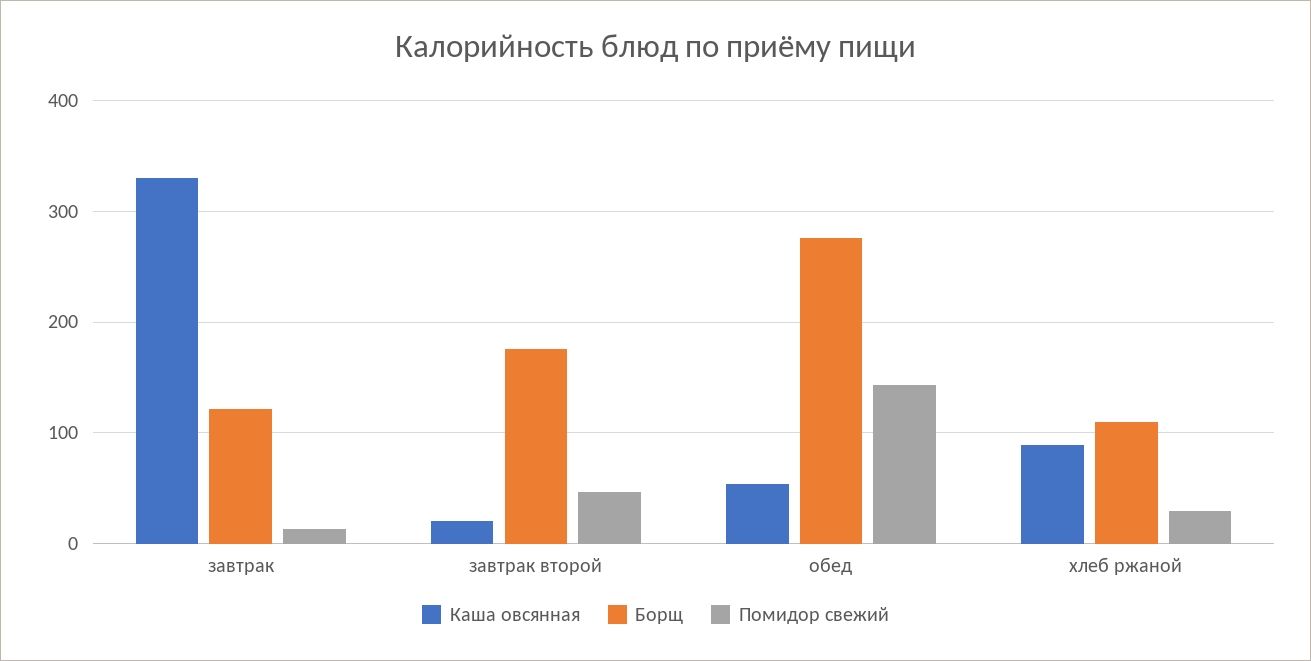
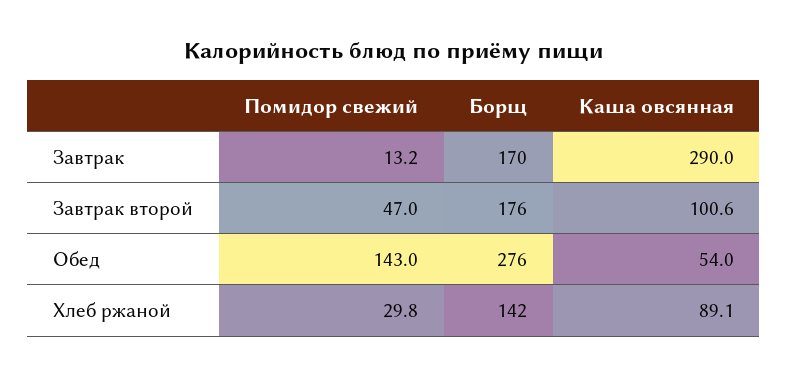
Каша овсянная, завтрак: 330 -> 290
Борщ, завтрак: 120 -> 170
Каша овсянная, завтрак второй: 20 -> 100.6
Борщ, хлеб ржаной: 110 -> 142

